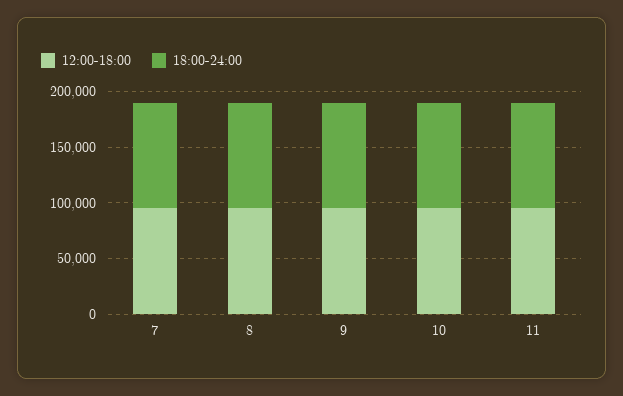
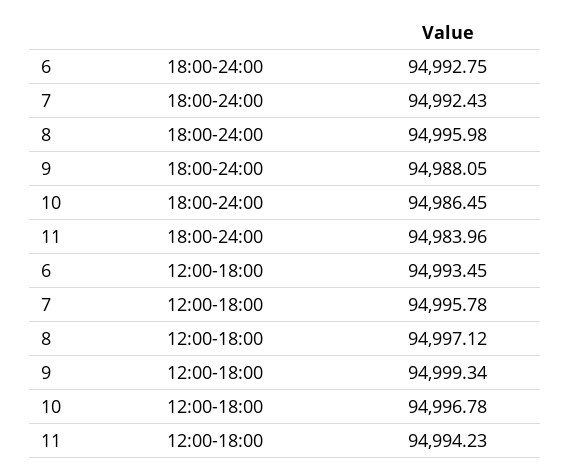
18:00-24:00, 6: none -> 94992.75
12:00-18:00, 6: none -> 94993.45

